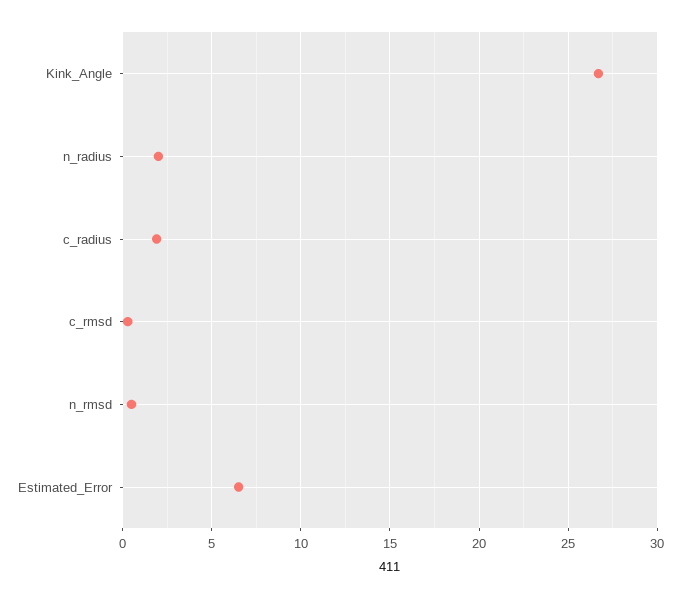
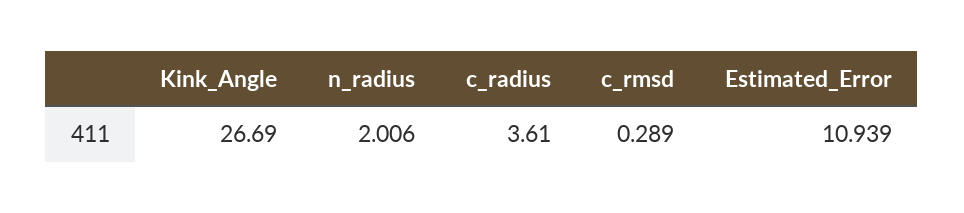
c_radius: 2 -> 3.61
n_rmsd: 0.5 -> none
Estimated_Error: 6.5 -> 10.939

